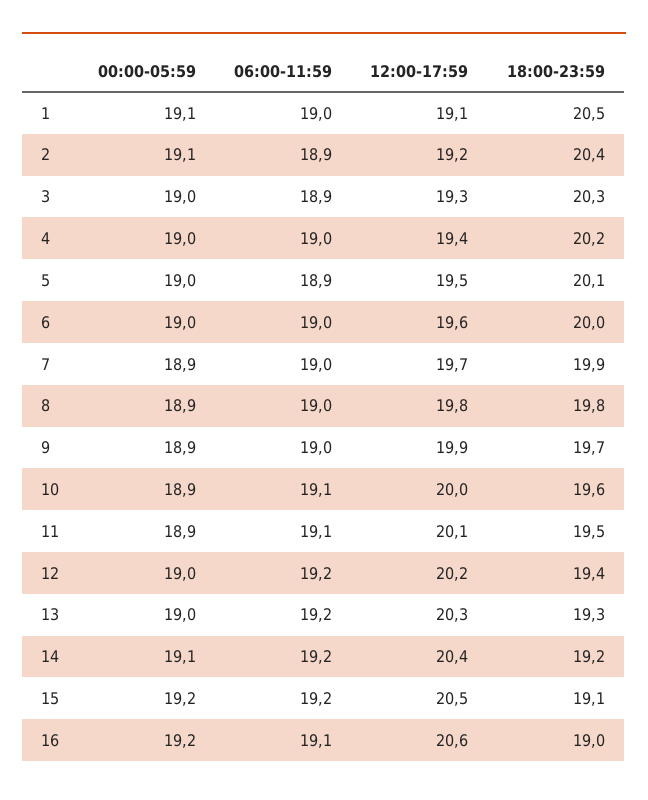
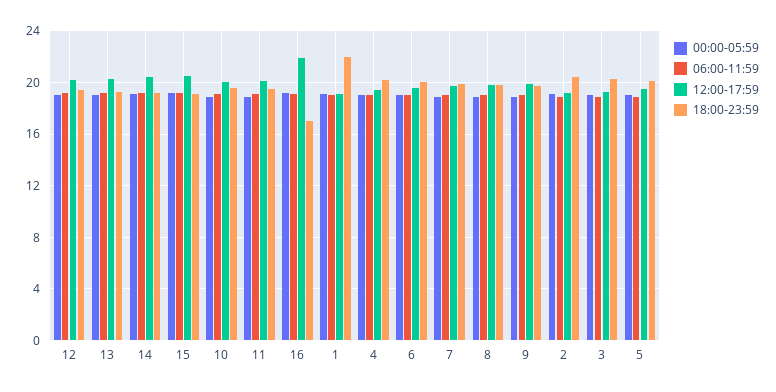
18:00-23:59, 1: 20.5 -> 22
12:00-17:59, 16: 20.6 -> 22
18:00-23:59, 16: 19 -> 17

